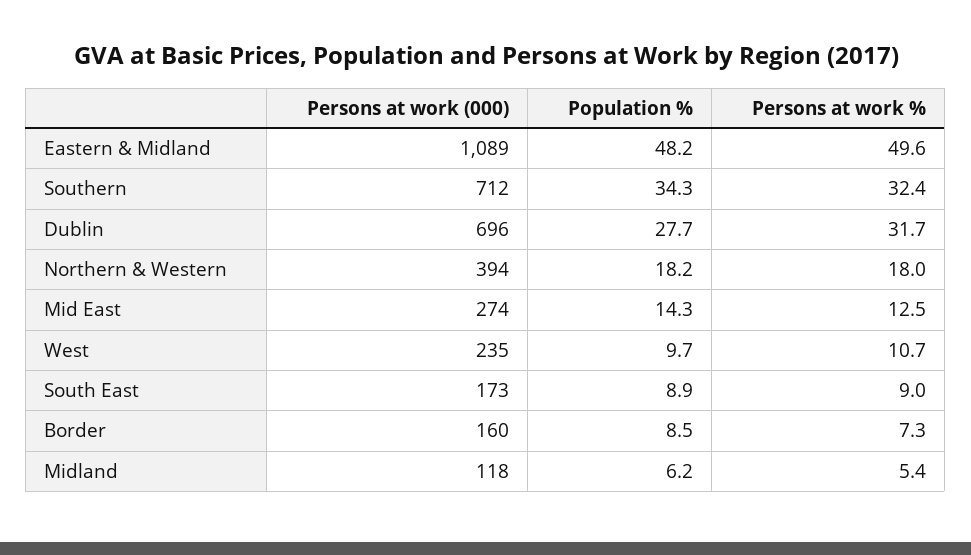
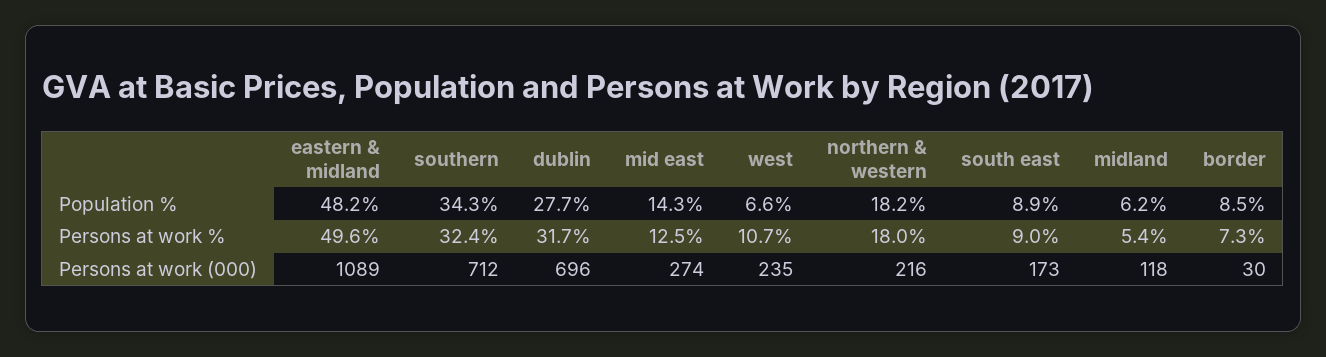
Persons at work (000), Northern & Western: 394 -> 216
Population %, West: 9.7 -> 6.6
Persons at work (000), Border: 160 -> 30

